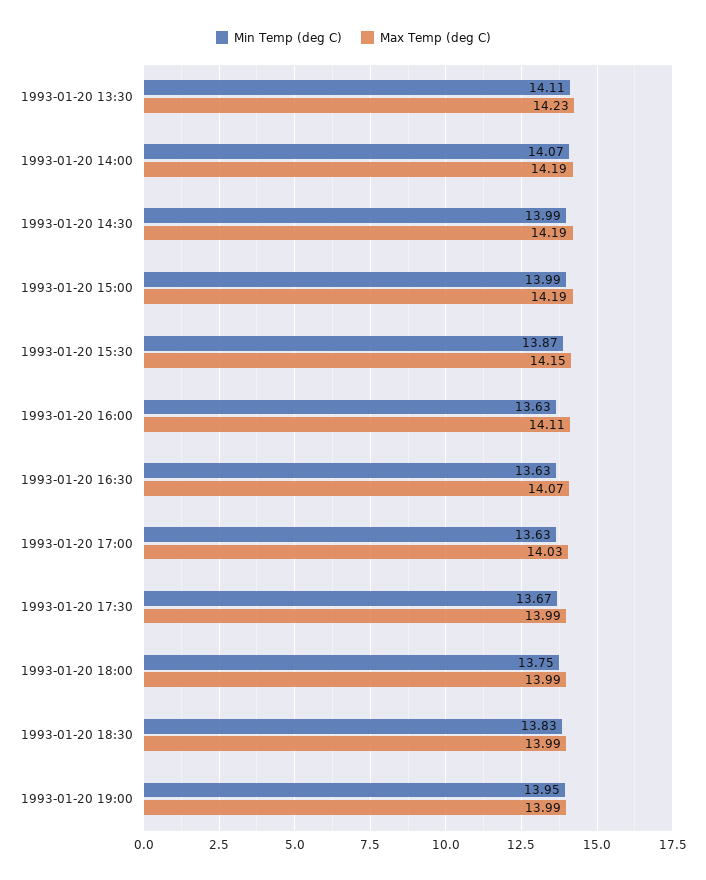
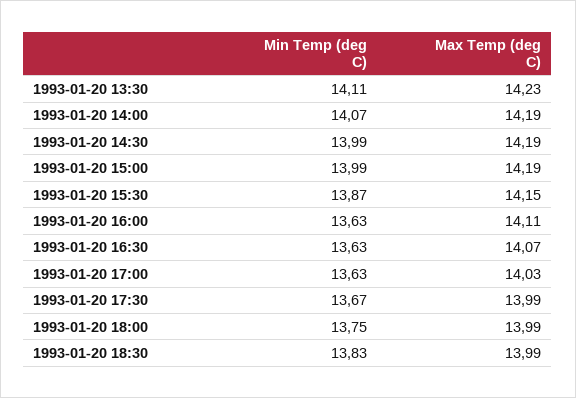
Min Temp (deg C), 1993-01-20 19:00: 13.95 -> none
Max Temp (deg C), 1993-01-20 19:00: 13.99 -> none

